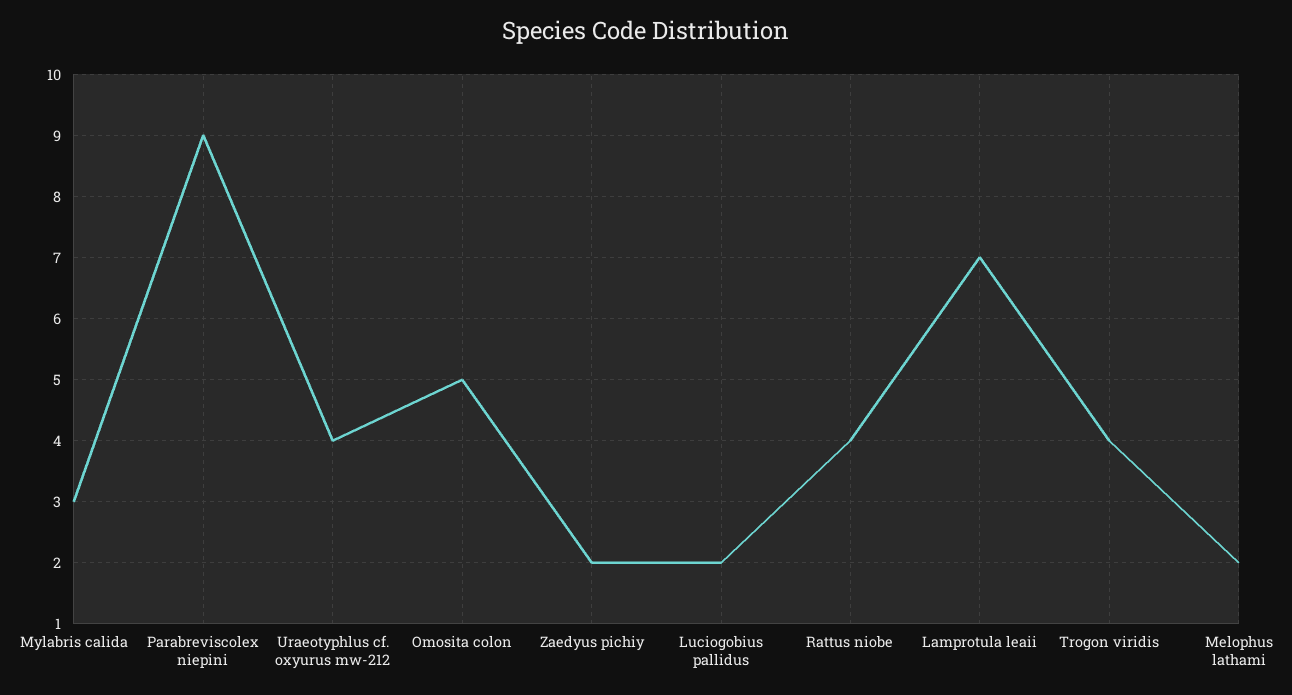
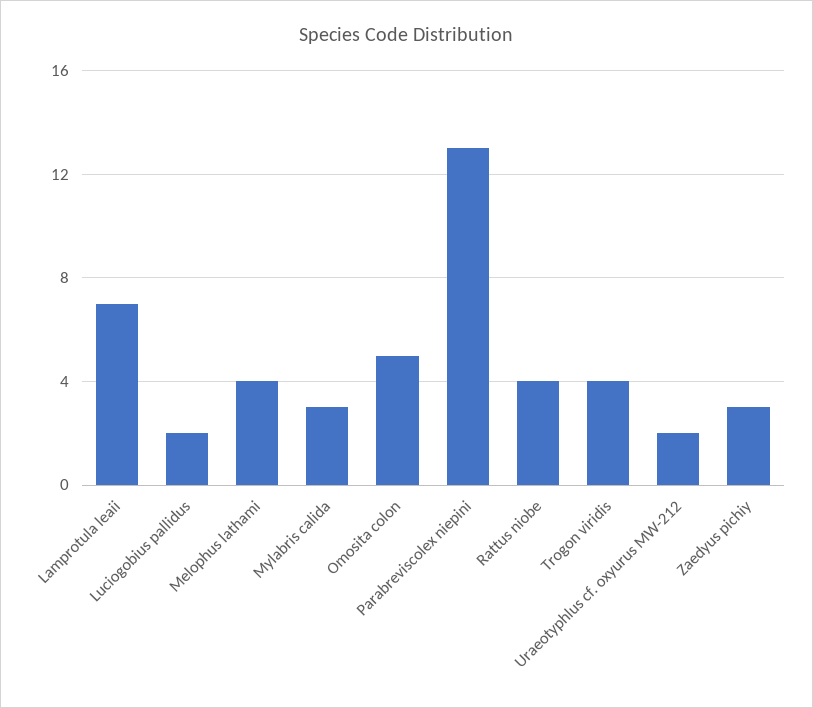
Parabreviscolex niepini: 9 -> 13
Uraeotyphlus cf. oxyurus mw-212: 4 -> 2
Zaedyus pichiy: 2 -> 3
Melophus lathami: 2 -> 4

